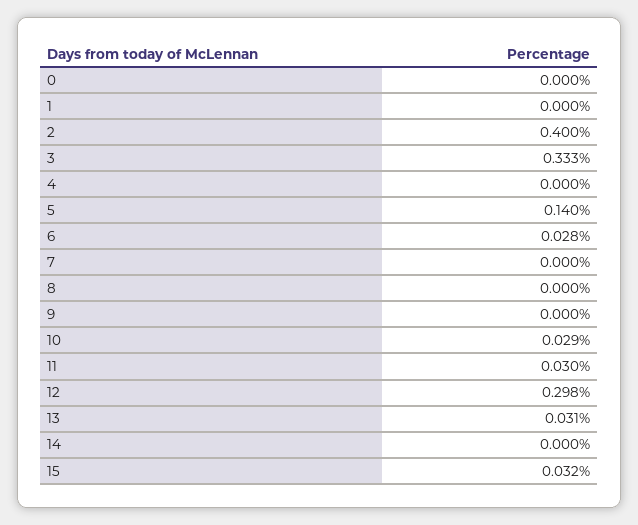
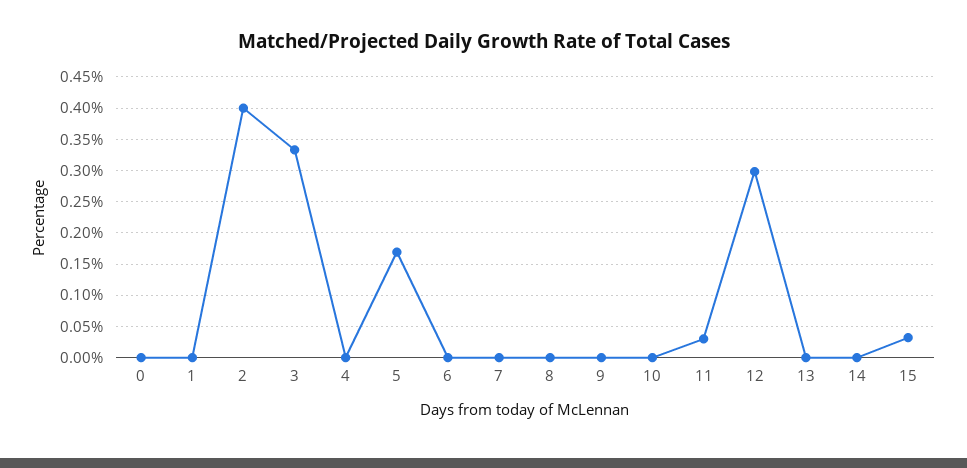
5: 0.14 -> 0.17
6: 0.028 -> 0
10: 0.029 -> 0
13: 0.031 -> 0

